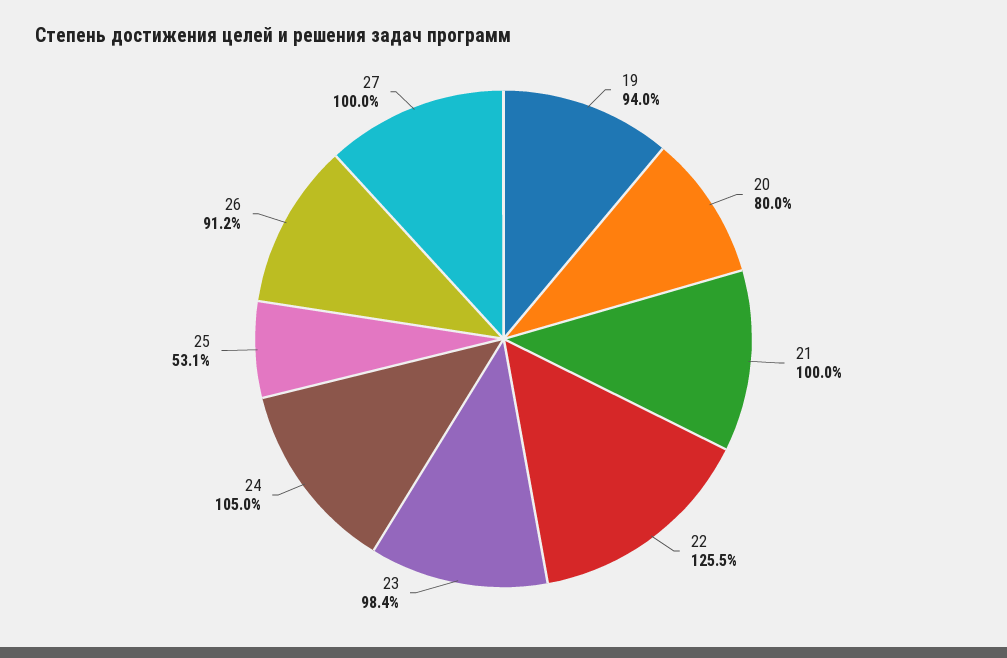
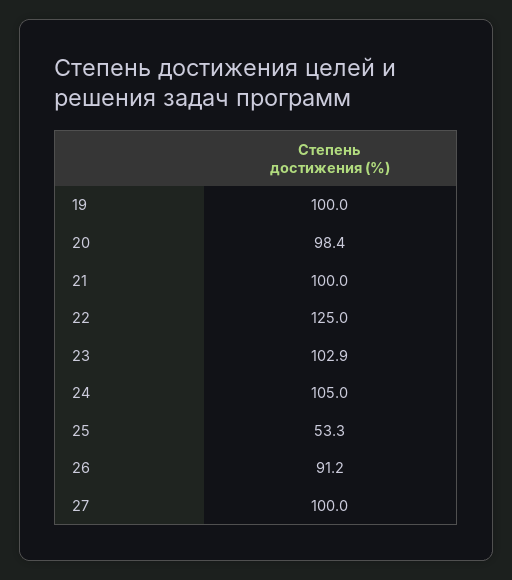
19: 94 -> 100
20: 80 -> 98.4
22: 125.5 -> 125
23: 98.4 -> 102.9
25: 53.1 -> 53.3

